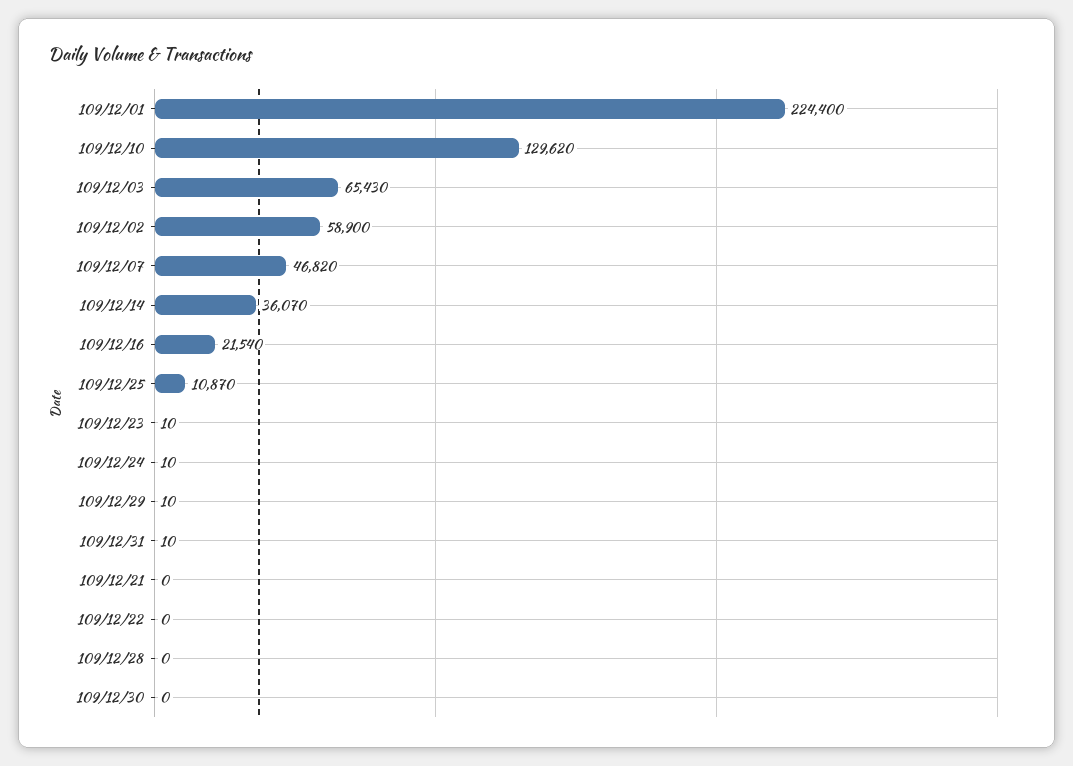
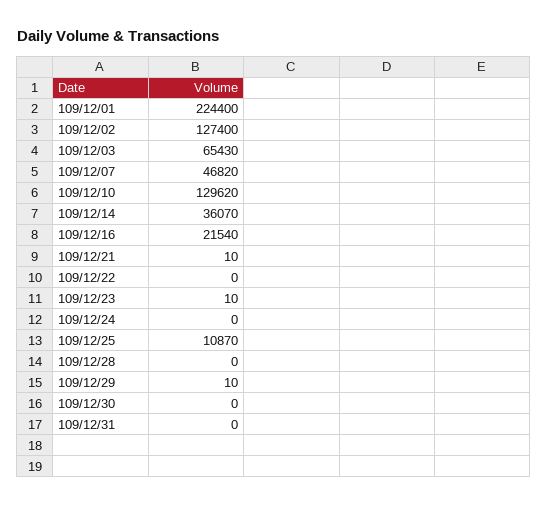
109/12/02: 58900 -> 127400
109/12/24: 10 -> 0
109/12/31: 10 -> 0
109/12/21: 0 -> 10

